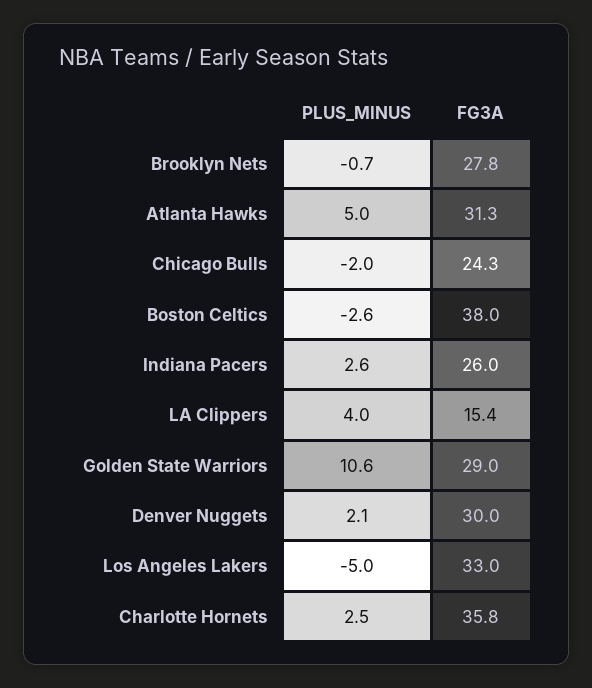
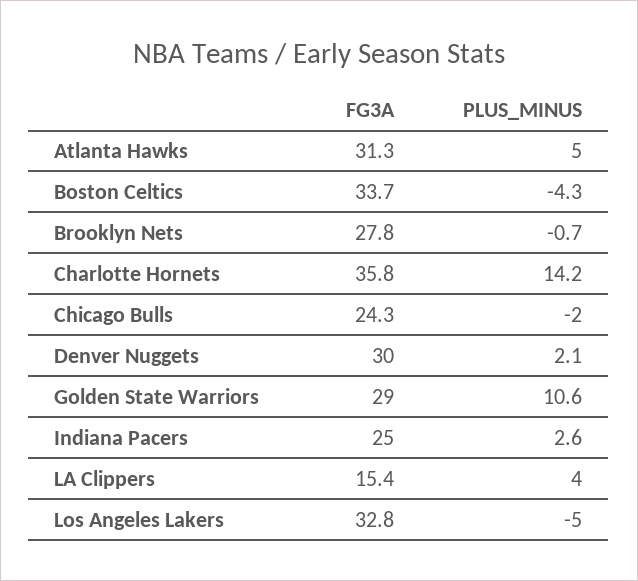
PLUS_MINUS, Boston Celtics: -2.6 -> -4.3
FG3A, Boston Celtics: 38 -> 33.7
FG3A, Indiana Pacers: 26 -> 25
FG3A, Los Angeles Lakers: 33 -> 32.8
PLUS_MINUS, Charlotte Hornets: 2.5 -> 14.2

